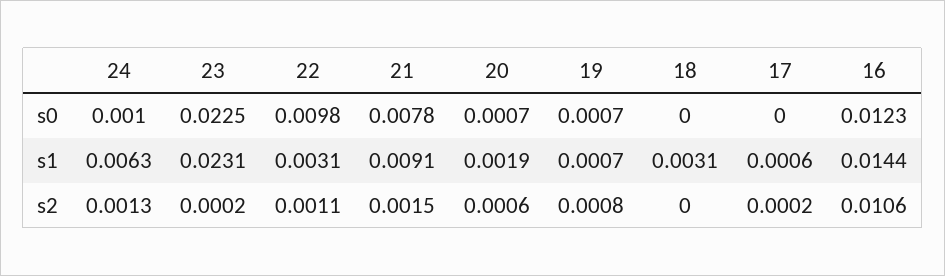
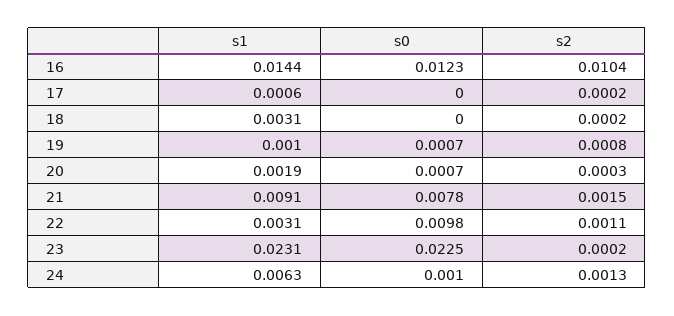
19, s1: 0.0007 -> 0.001
20, s2: 0.0006 -> 0.0003
18, s2: 0 -> 0.0002
16, s2: 0.0106 -> 0.0104

